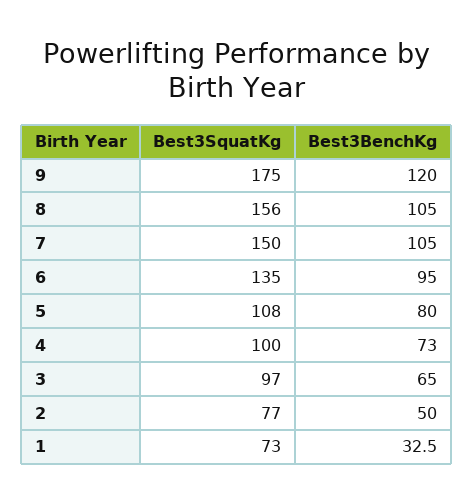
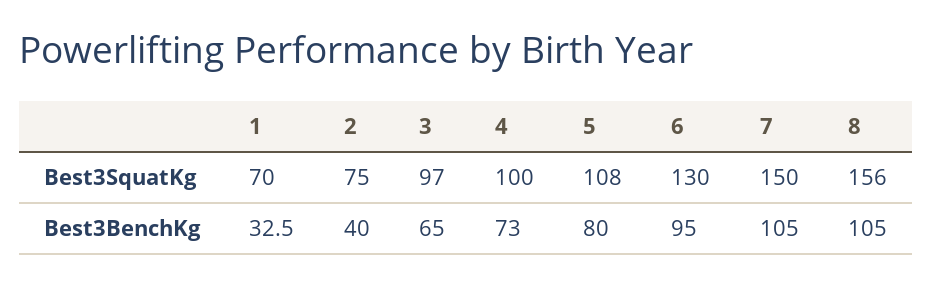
Best3SquatKg, 9: 175 -> none
Best3BenchKg, 9: 120 -> none
Best3SquatKg, 6: 135 -> 130
Best3SquatKg, 2: 77 -> 75
Best3BenchKg, 2: 50 -> 40
Best3SquatKg, 1: 73 -> 70

